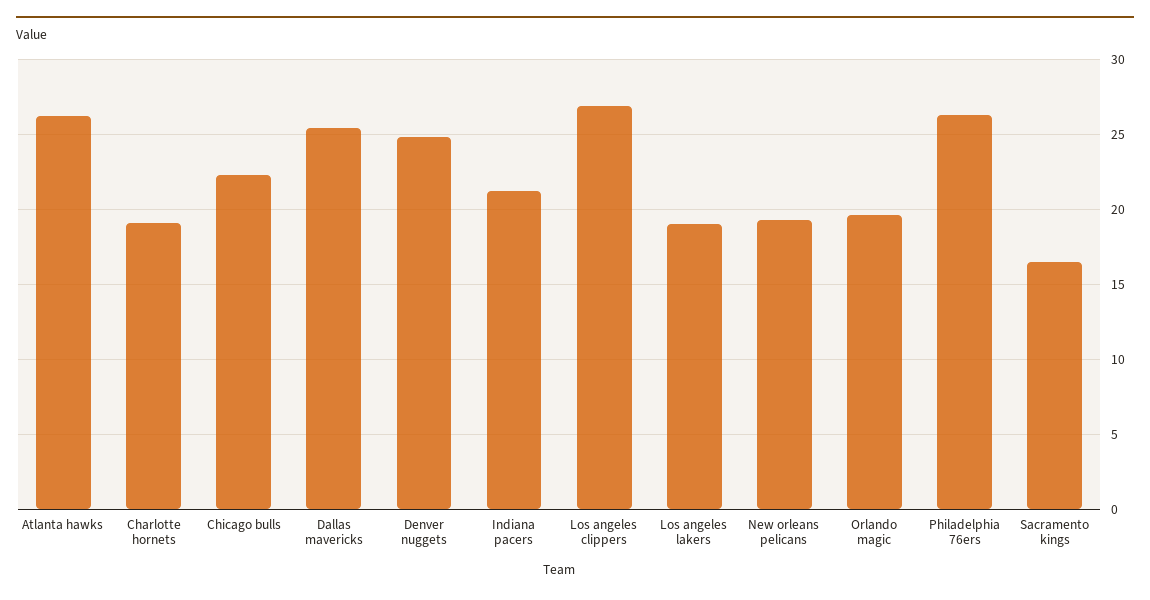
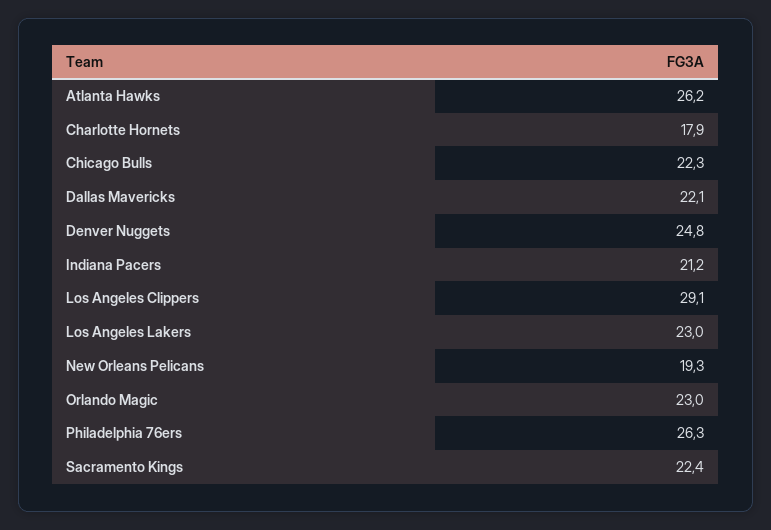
Charlotte hornets: 19 -> 17.9
Dallas mavericks: 25.5 -> 22.1
Los angeles clippers: 27 -> 29.1
Los angeles lakers: 19 -> 23
Orlando magic: 19.5 -> 23
Sacramento kings: 16.5 -> 22.4

